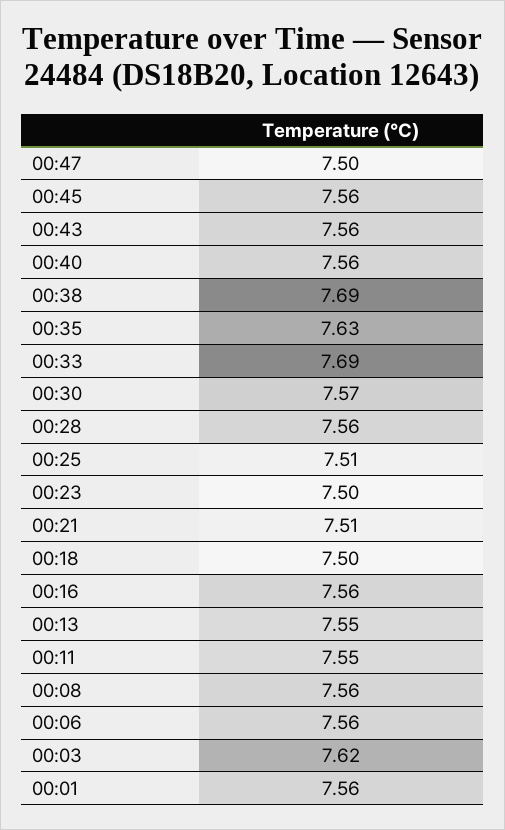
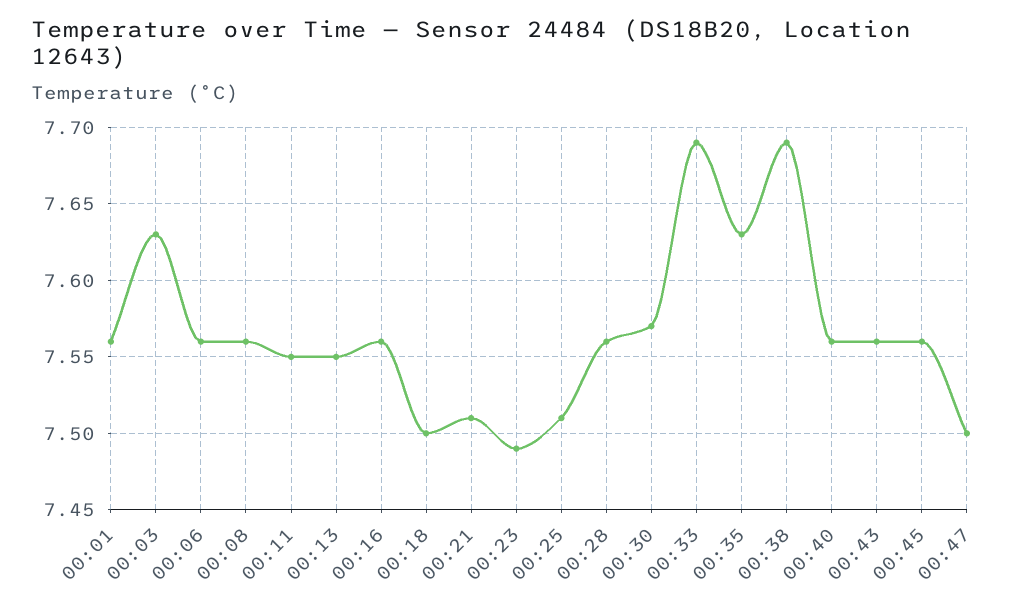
00:23: 7.5 -> 7.49
00:03: 7.62 -> 7.63

